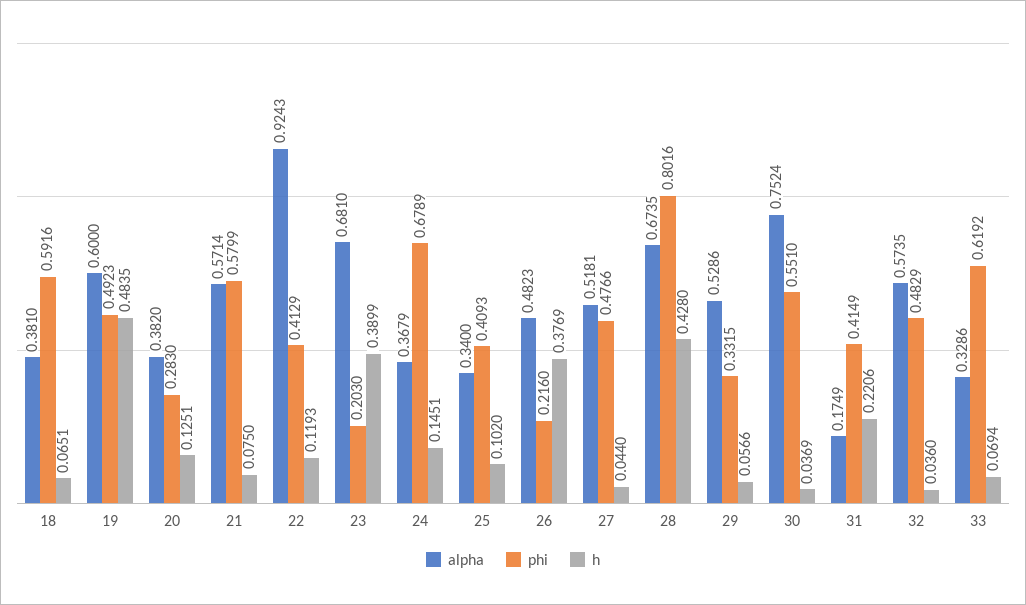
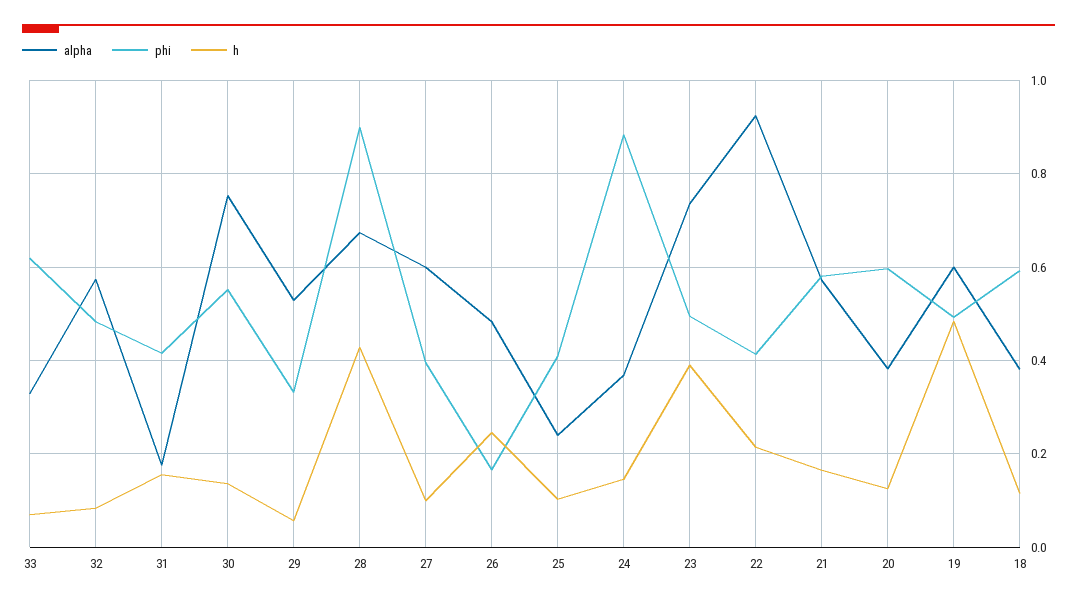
h, 18: 0.0651 -> 0.12
phi, 20: 0.283 -> 0.6
h, 21: 0.075 -> 0.16
h, 22: 0.1193 -> 0.22
alpha, 23: 0.681 -> 0.74
phi, 23: 0.203 -> 0.5
phi, 24: 0.6789 -> 0.88
alpha, 25: 0.34 -> 0.24
phi, 26: 0.216 -> 0.16
h, 26: 0.3769 -> 0.24
alpha, 27: 0.5181 -> 0.6
phi, 27: 0.4766 -> 0.4
h, 27: 0.044 -> 0.1
phi, 28: 0.8016 -> 0.9
h, 30: 0.0369 -> 0.14
h, 31: 0.2206 -> 0.16
h, 32: 0.036 -> 0.08

